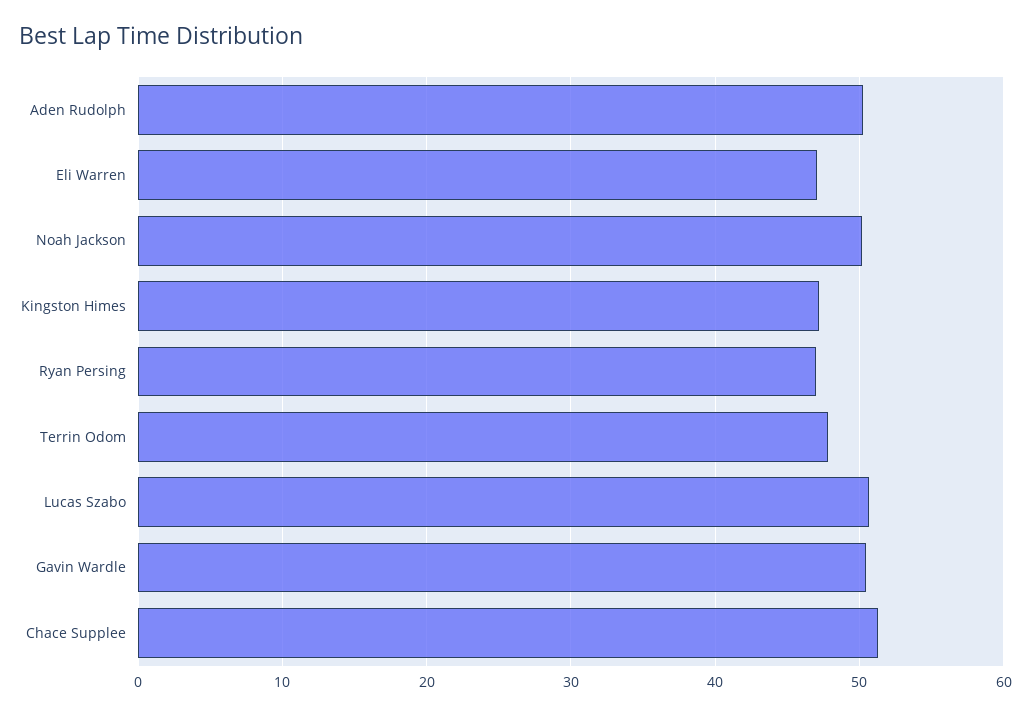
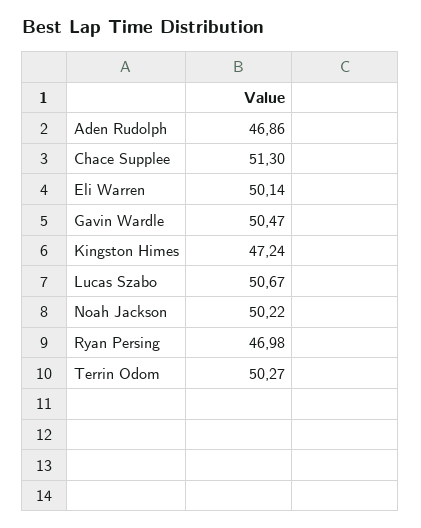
Aden Rudolph: 50 -> 46.86
Eli Warren: 47 -> 50.14
Terrin Odom: 48 -> 50.27

